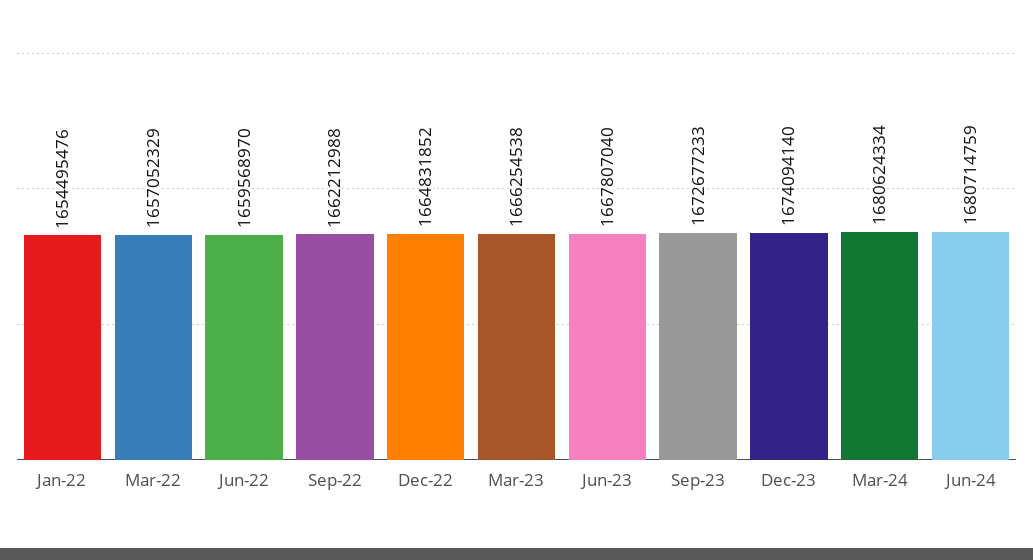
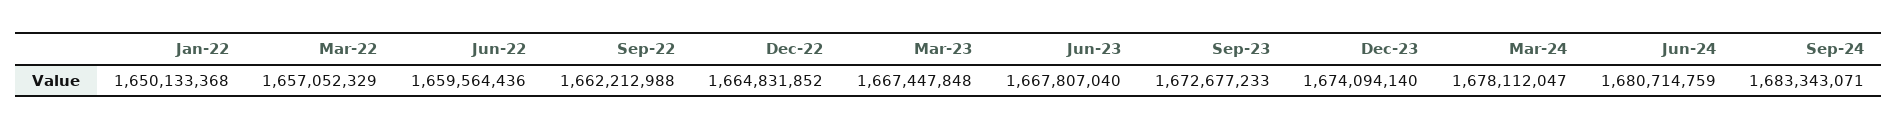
Jan-22: 1654495476 -> 1650133368
Jun-22: 1659568970 -> 1659564436
Mar-23: 1666254538 -> 1667447848
Mar-24: 1680624334 -> 1678112047
Sep-24: none -> 1683343071

